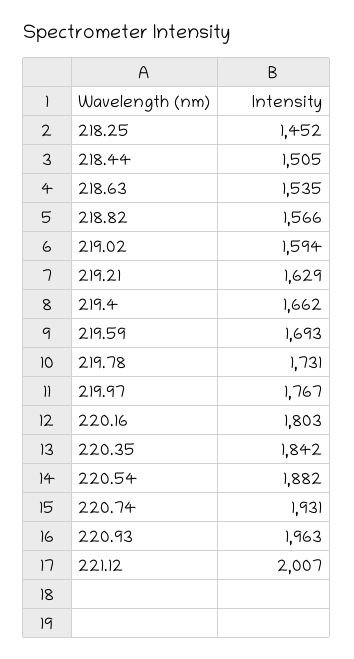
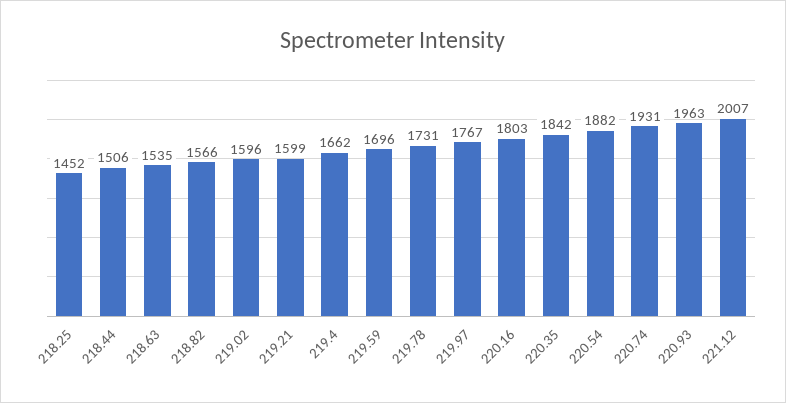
218.44: 1505 -> 1506
219.02: 1594 -> 1596
219.21: 1629 -> 1599
219.59: 1693 -> 1696

